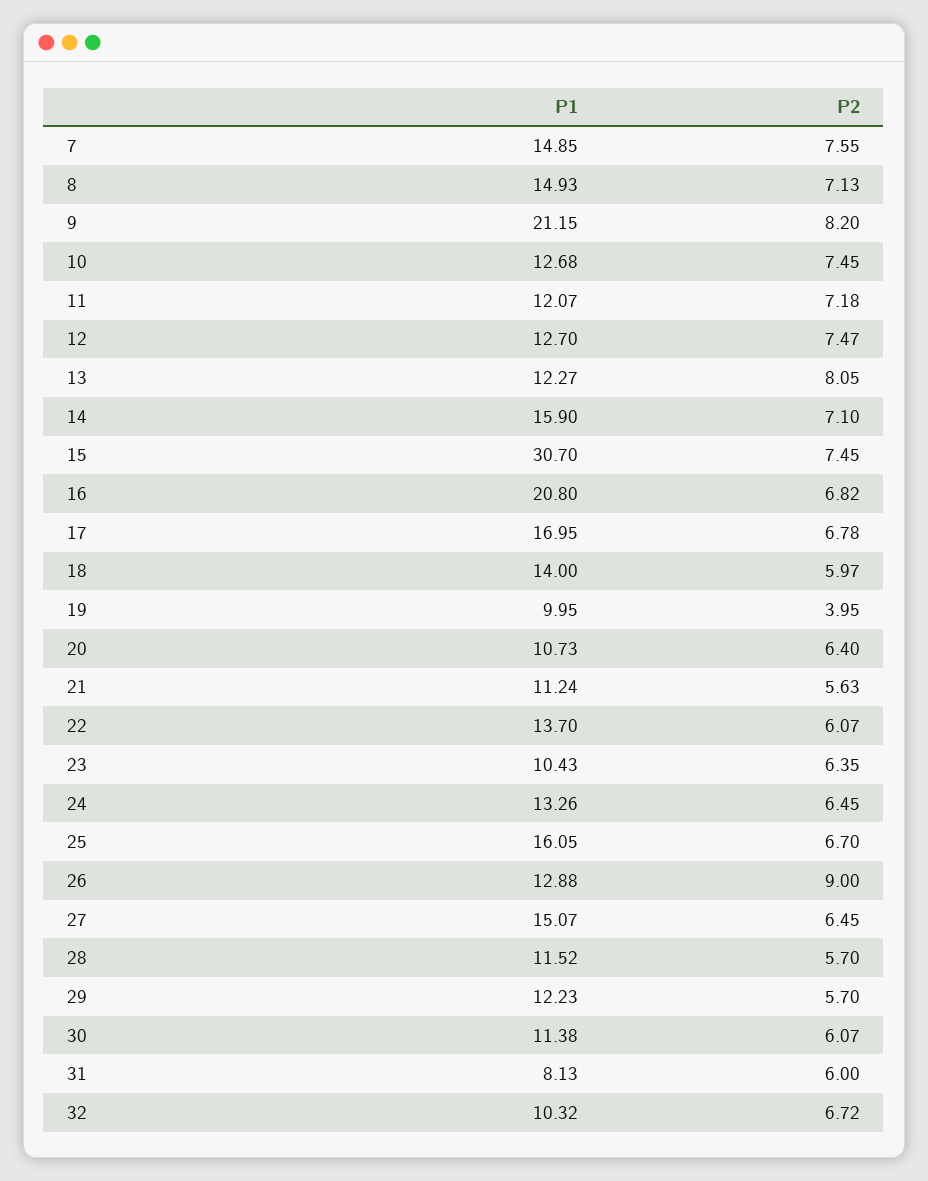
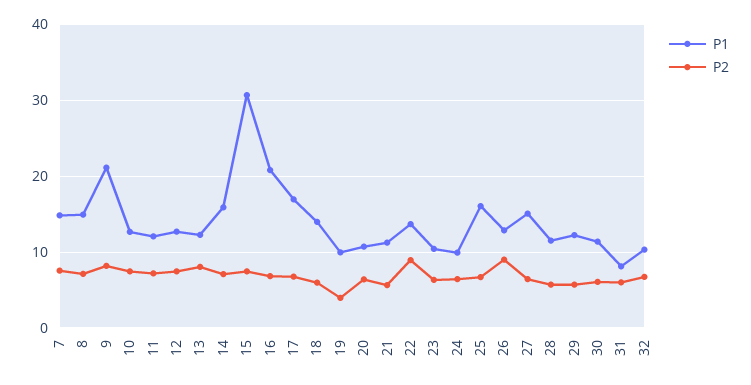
P2, 22: 6.07 -> 9
P1, 24: 13.26 -> 10

